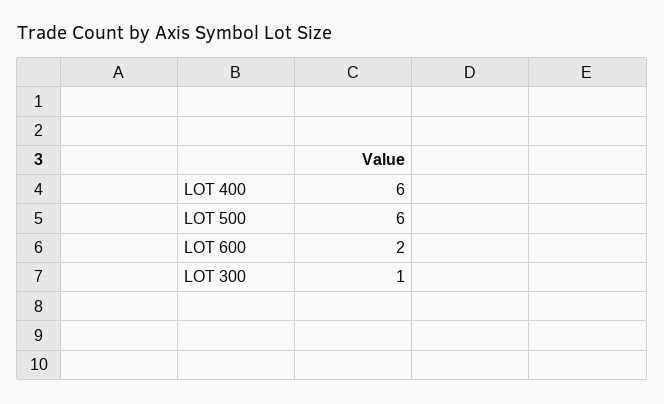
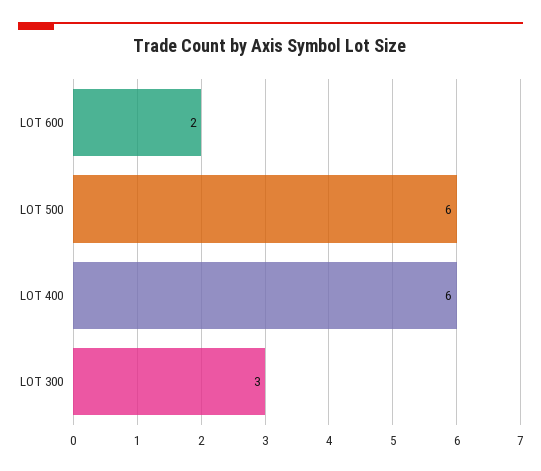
LOT 300: 1 -> 3

